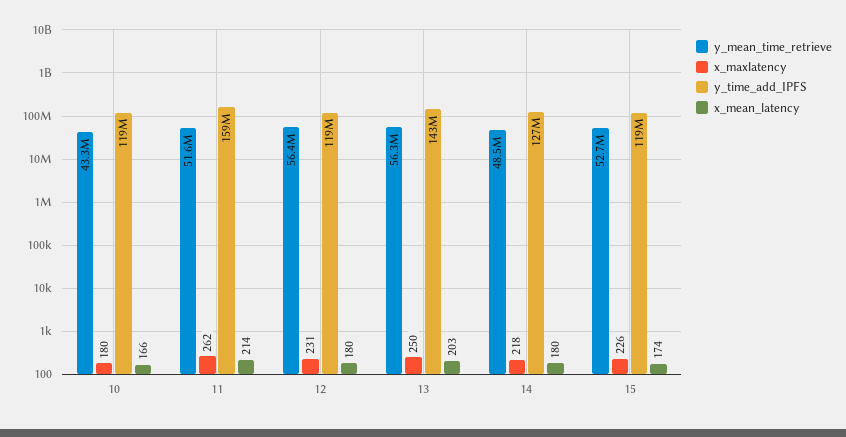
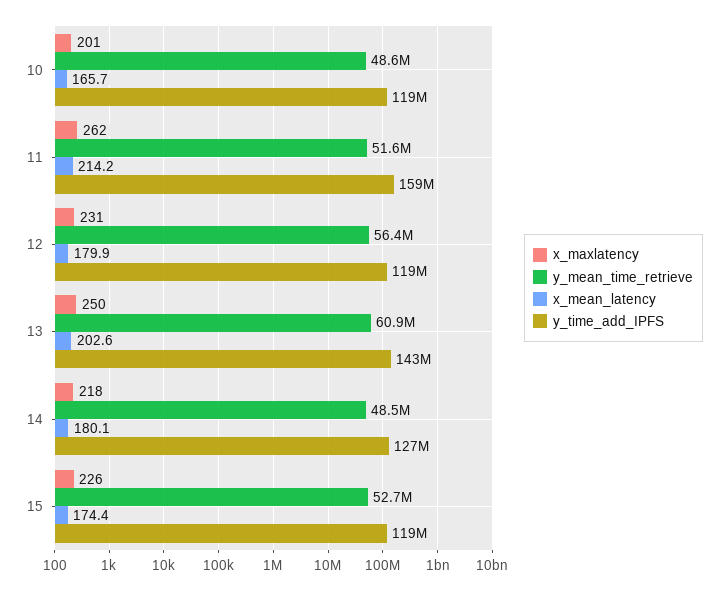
y_mean_time_retrieve, 10: 43300000 -> 48600000
x_maxlatency, 10: 180 -> 201
y_mean_time_retrieve, 13: 56300000 -> 60900000

